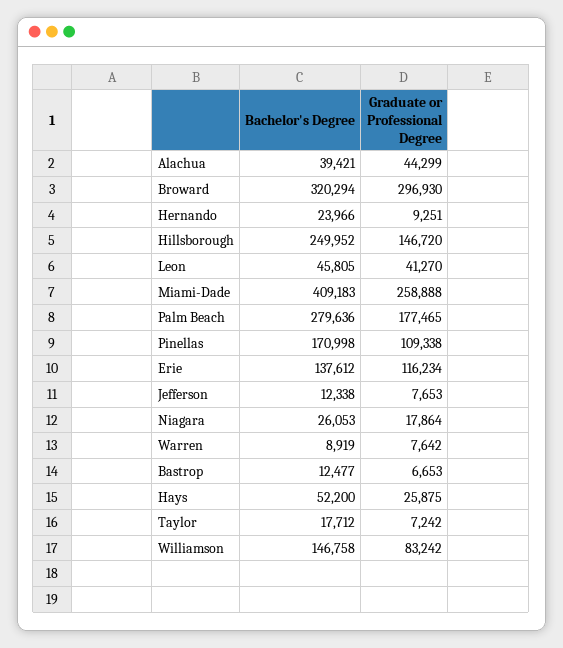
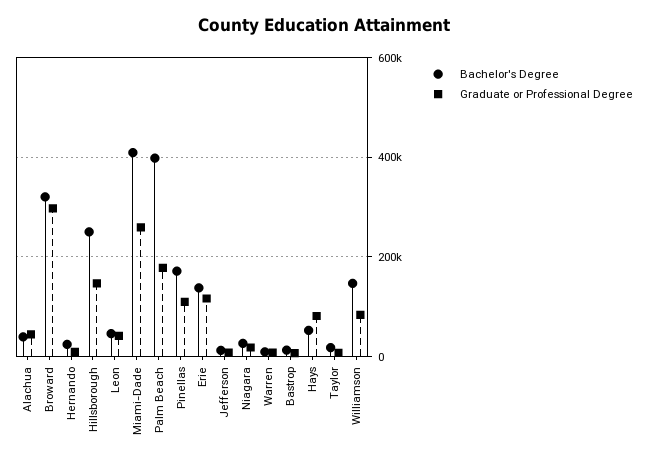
Bachelor's Degree, Palm Beach: 279636 -> 400000
Graduate or Professional Degree, Hays: 25875 -> 80000

